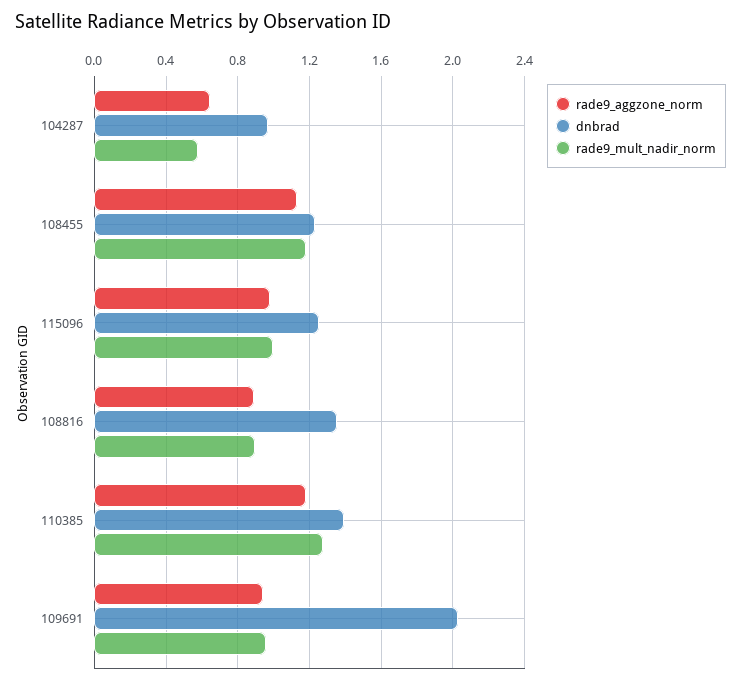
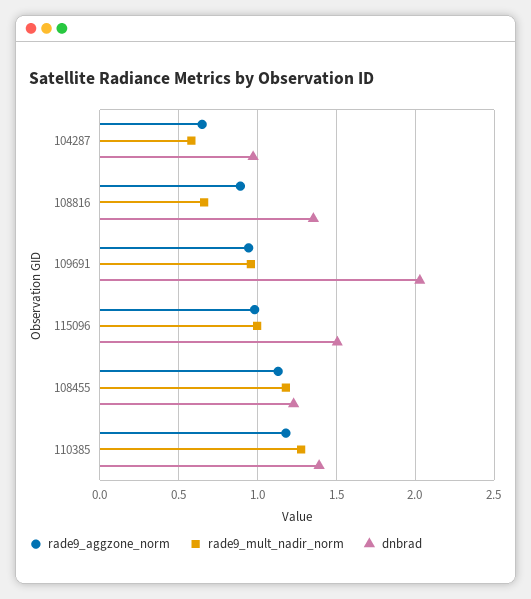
dnbrad, 115096: 1.25 -> 1.5
rade9_mult_nadir_norm, 108816: 0.9 -> 0.65

